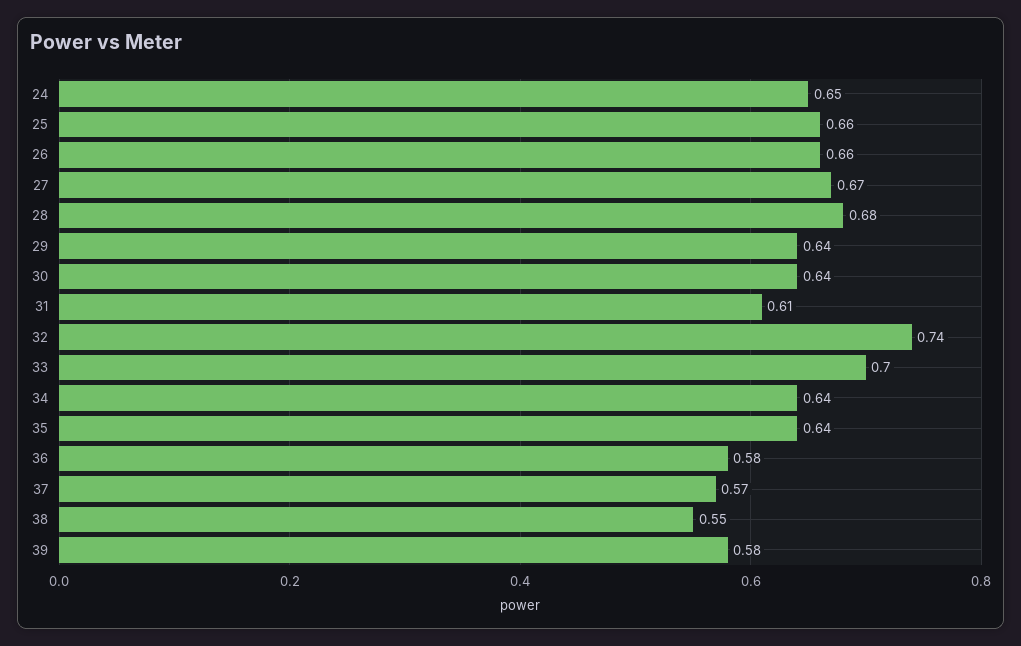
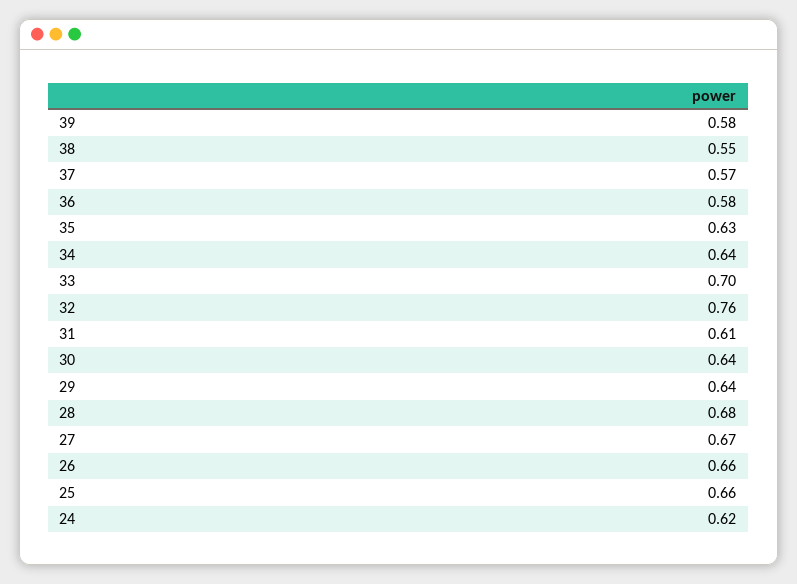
24: 0.65 -> 0.62
32: 0.74 -> 0.76
35: 0.64 -> 0.63

